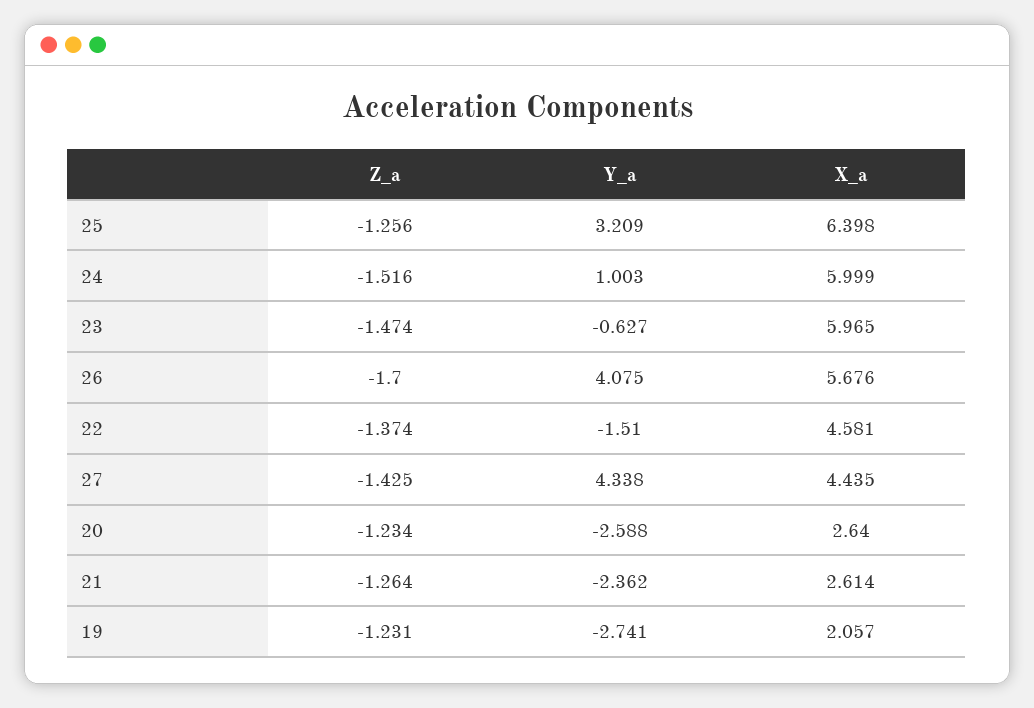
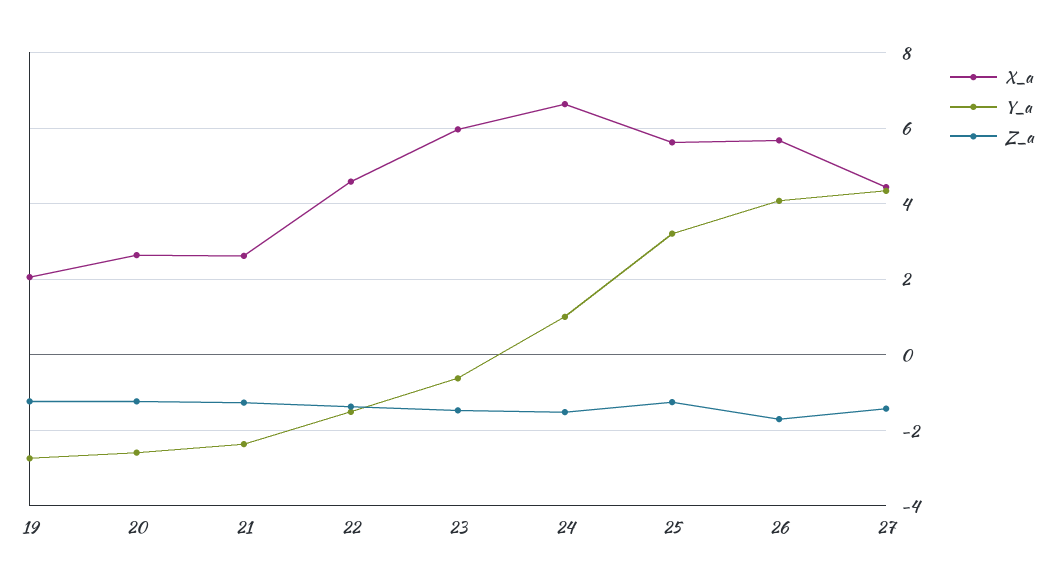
X_a, 25: 6.398 -> 5.6
X_a, 24: 5.999 -> 6.6

